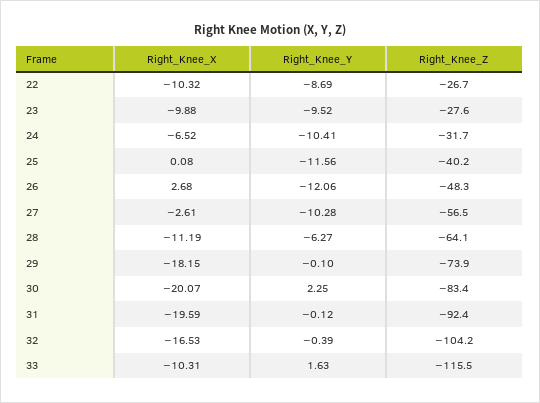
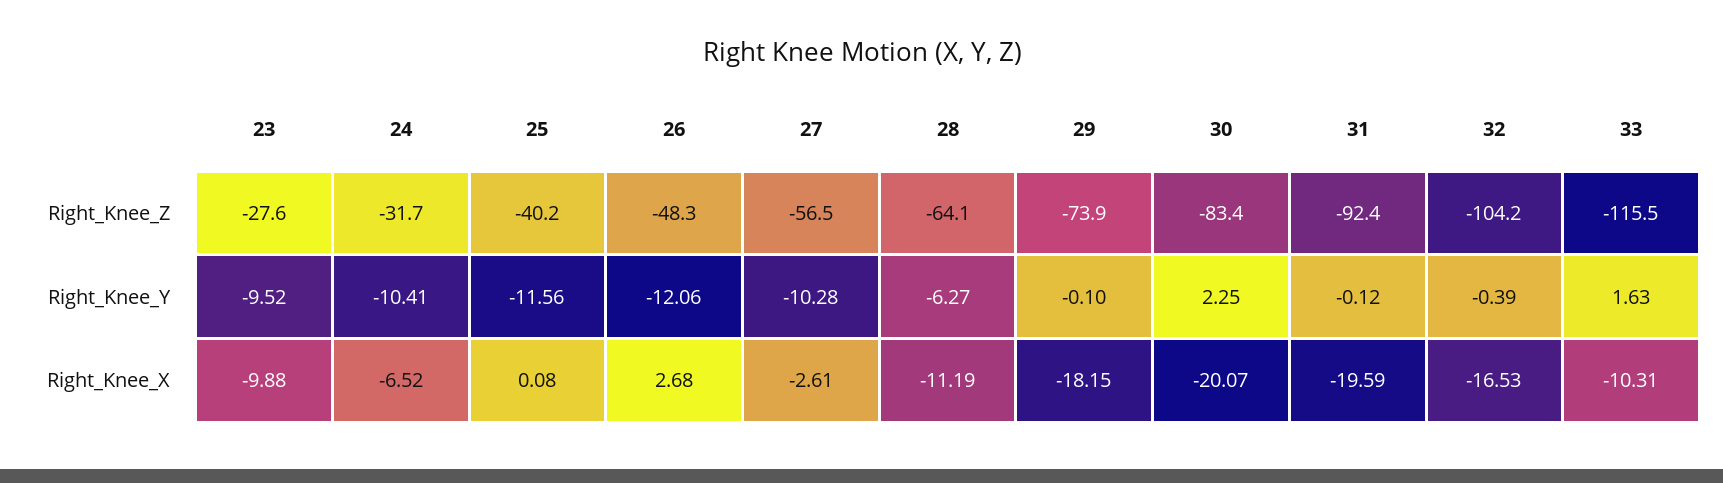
Right_Knee_X, 22: -10.32 -> none
Right_Knee_Y, 22: -8.69 -> none
Right_Knee_Z, 22: -26.7 -> none

